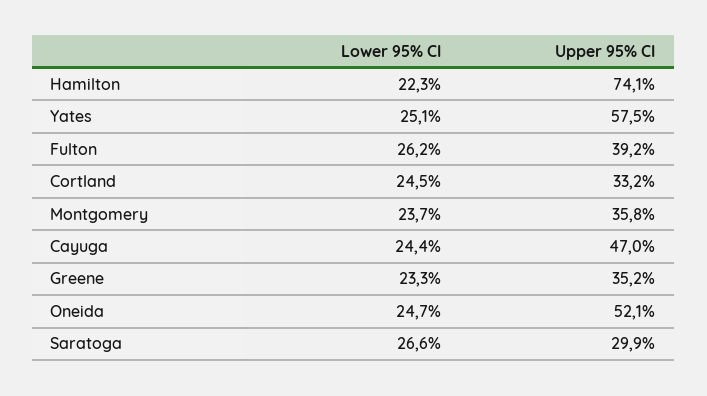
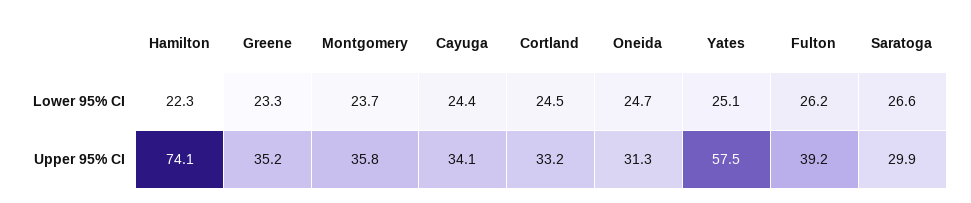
Upper 95% CI, Cayuga: 47 -> 34.1
Upper 95% CI, Oneida: 52.1 -> 31.3

